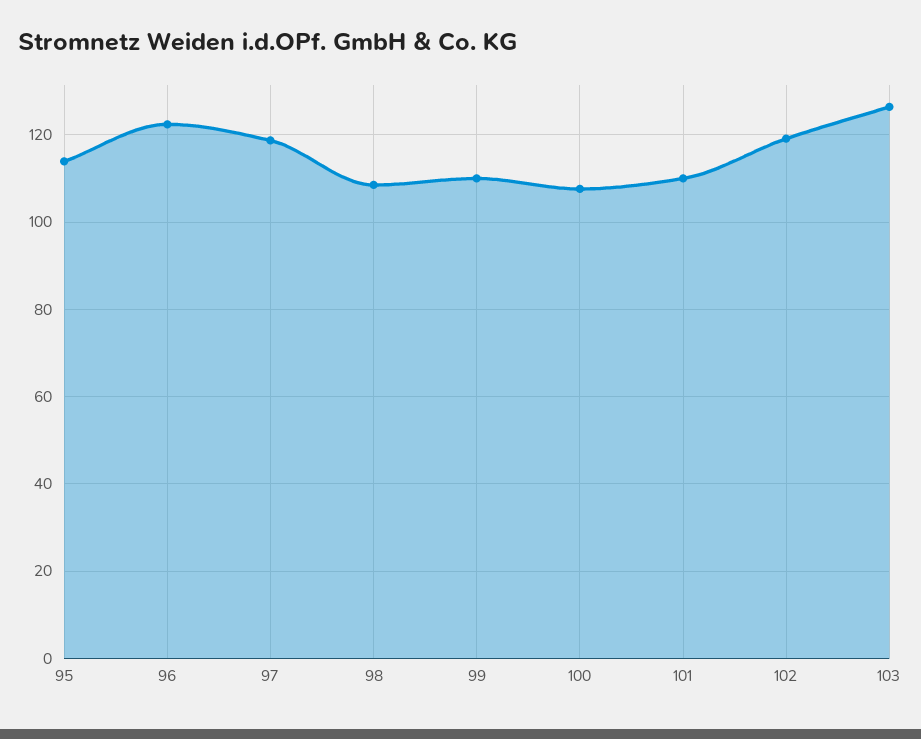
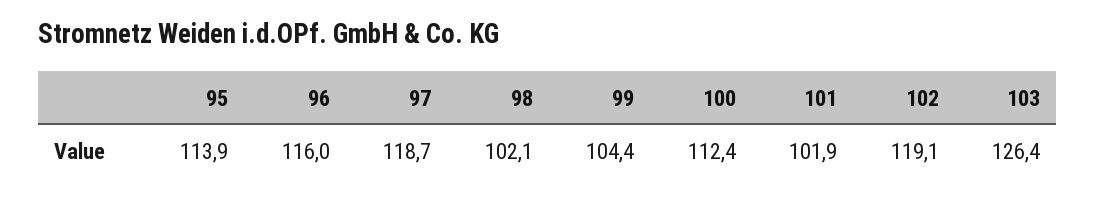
96: 122 -> 116
98: 108 -> 102.1
99: 110 -> 104.4
100: 108 -> 112.4
101: 110 -> 101.9

